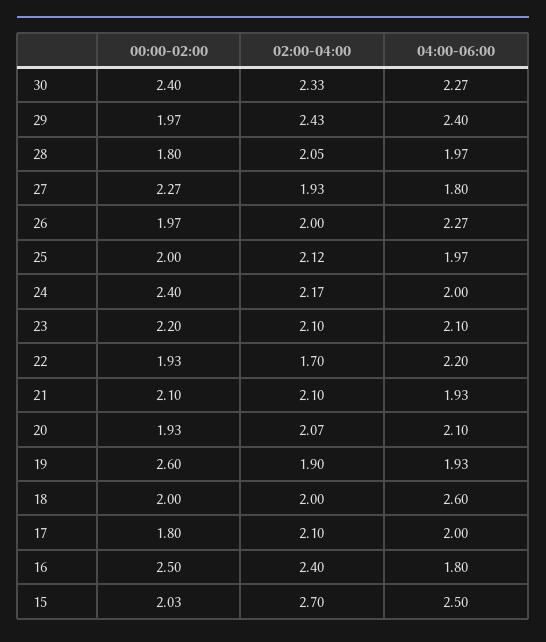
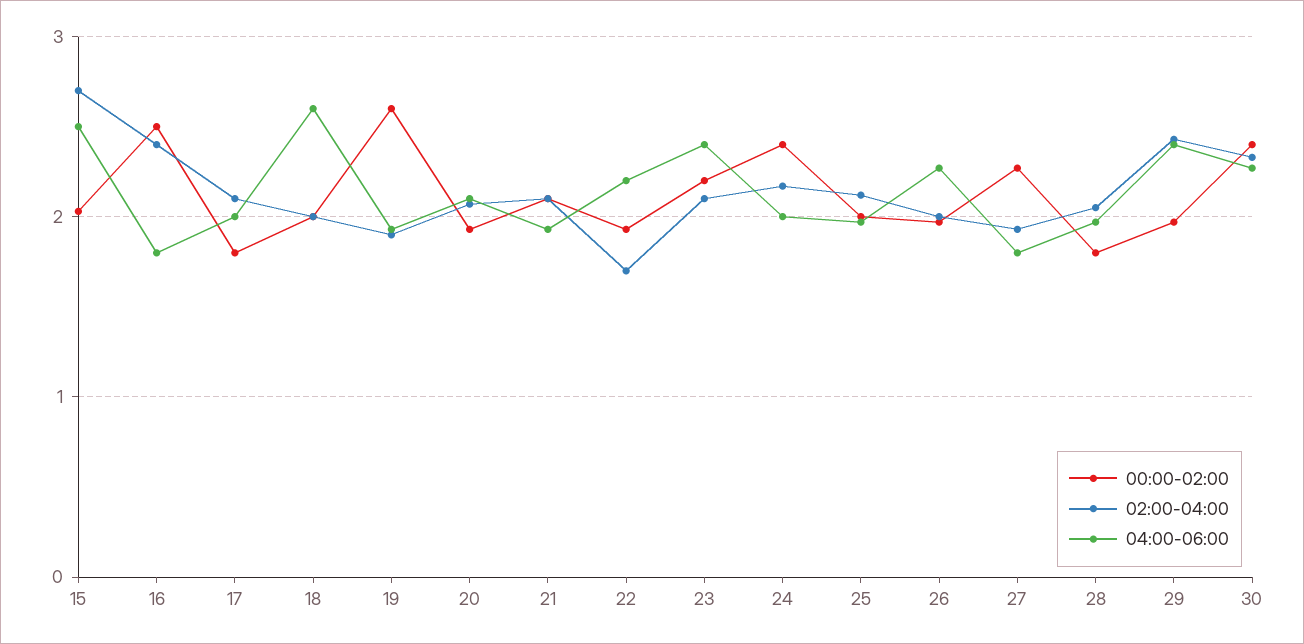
04:00-06:00, 23: 2.1 -> 2.4

